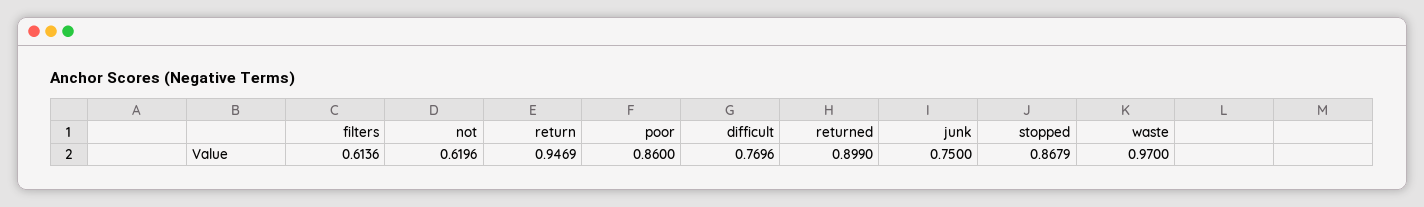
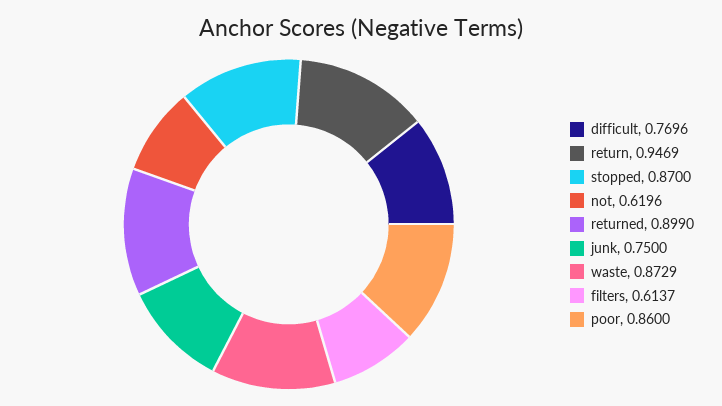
filters: 0.6136 -> 0.6137
stopped: 0.8679 -> 0.87
waste: 0.97 -> 0.8729

